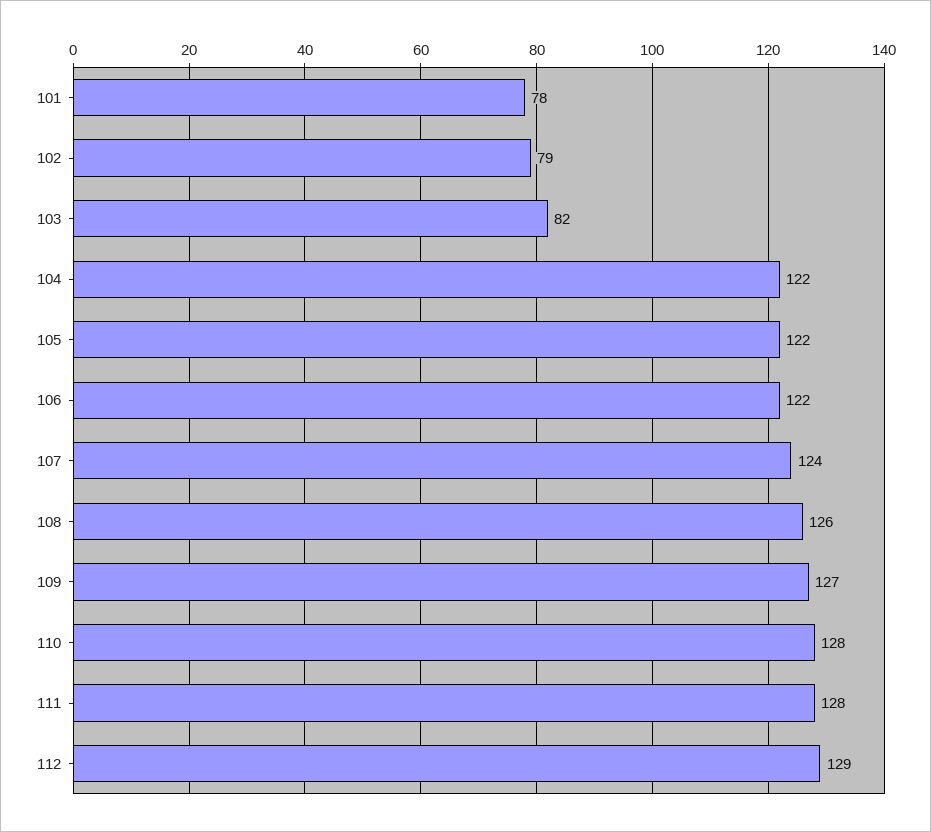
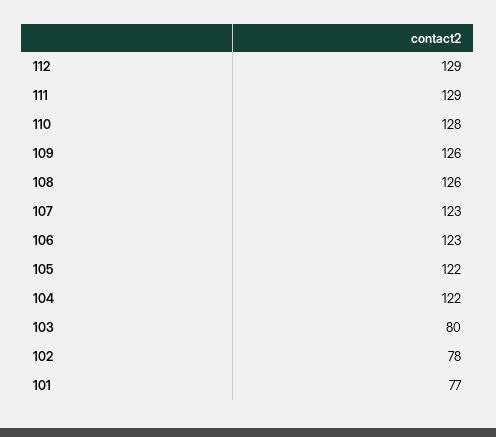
101: 78 -> 77
102: 79 -> 78
103: 82 -> 80
106: 122 -> 123
107: 124 -> 123
109: 127 -> 126
111: 128 -> 129

